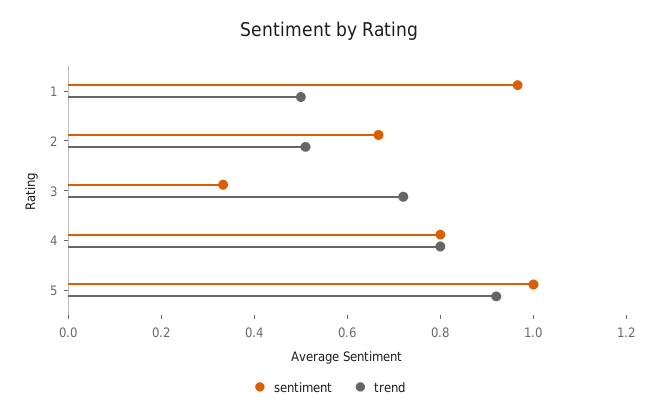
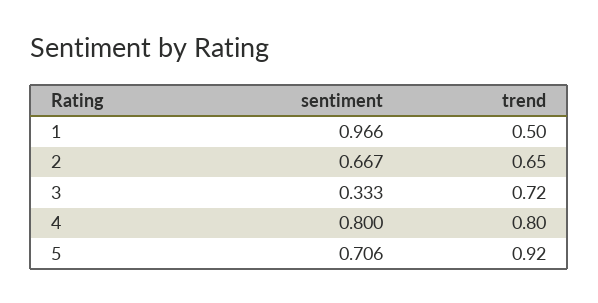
trend, 2: 0.5 -> 0.65
sentiment, 5: 1 -> 0.706

